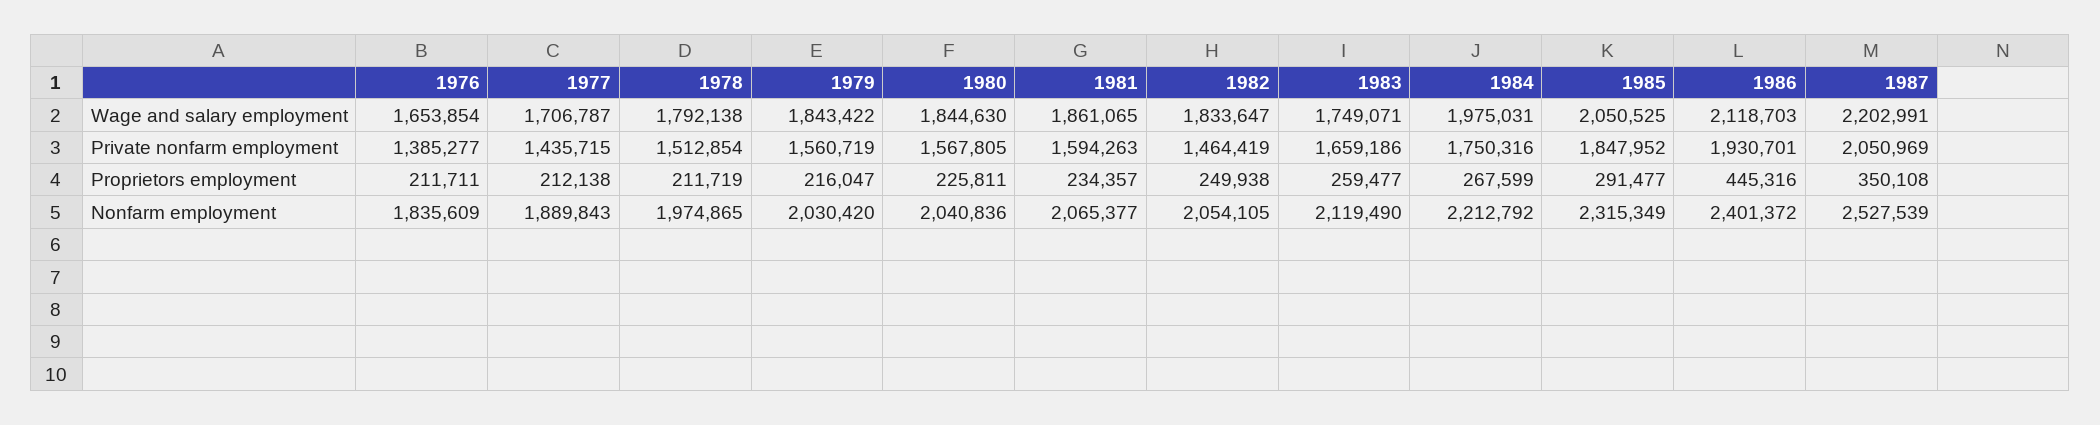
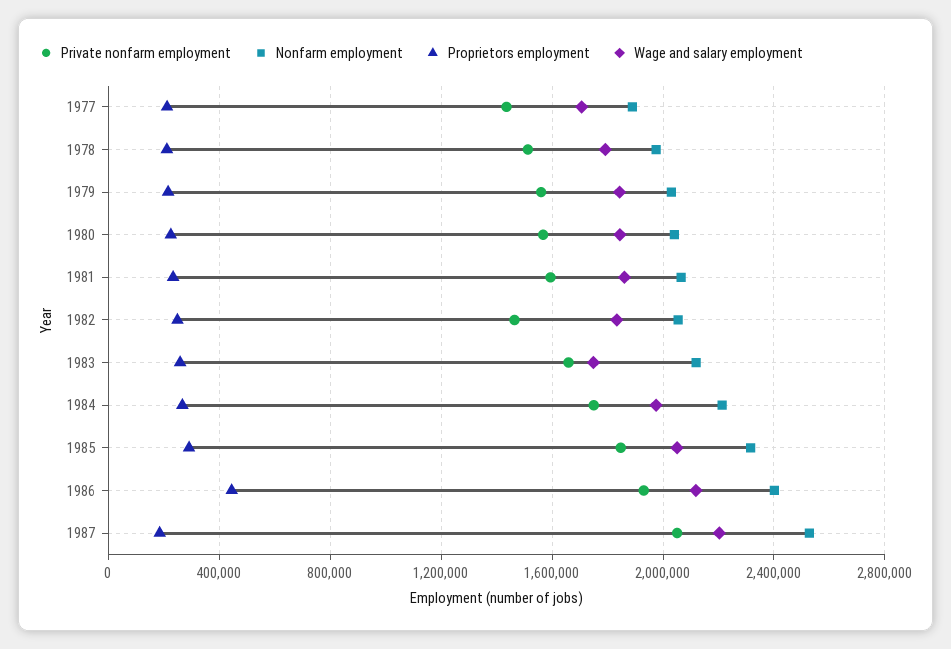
Wage and salary employment, 1976: 1653854 -> none
Private nonfarm employment, 1976: 1385277 -> none
Proprietors employment, 1976: 211711 -> none
Proprietors employment, 1987: 350108 -> 200000
Nonfarm employment, 1976: 1835609 -> none

